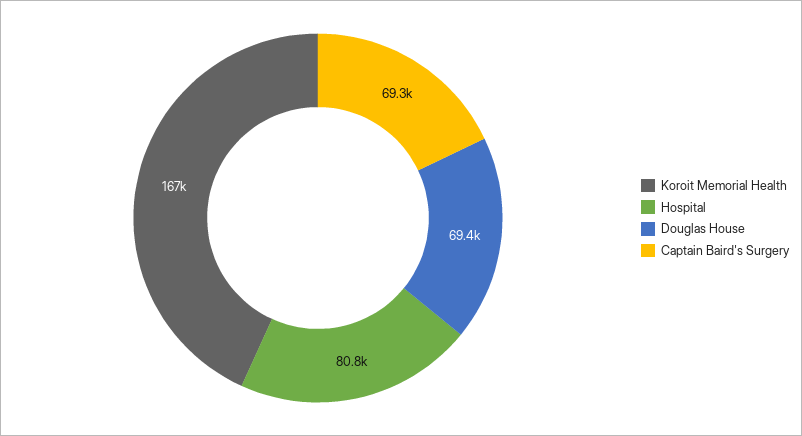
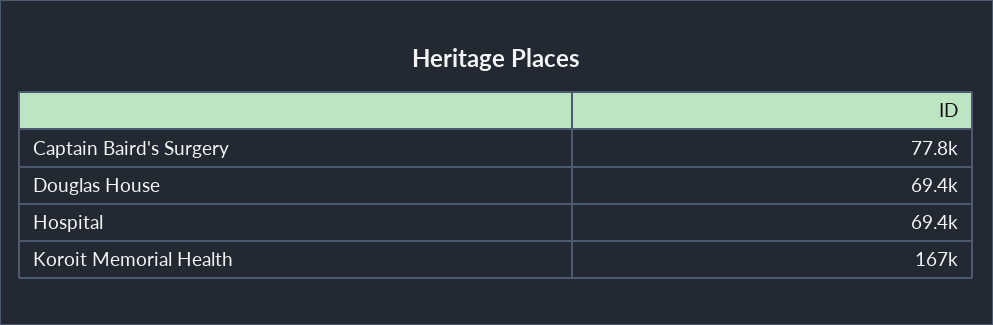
Hospital: 80800 -> 69400
Captain Baird's Surgery: 69300 -> 77800

